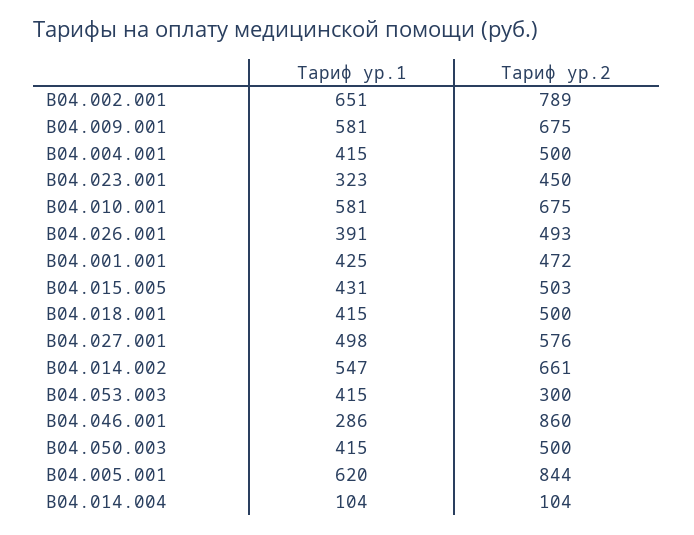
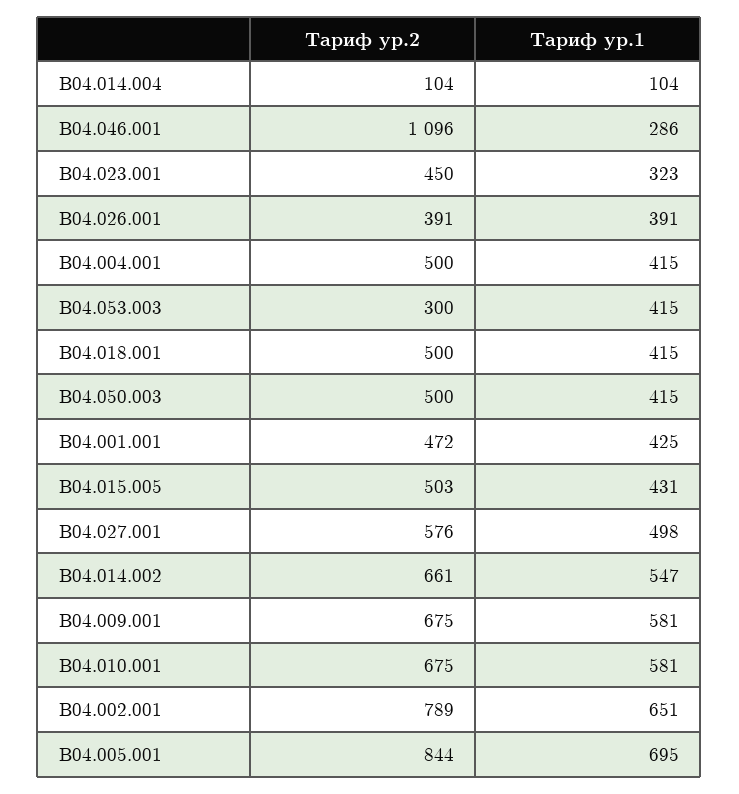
Тариф ур.2, B04.026.001: 493 -> 391
Тариф ур.2, B04.046.001: 860 -> 1096
Тариф ур.1, B04.005.001: 620 -> 695

